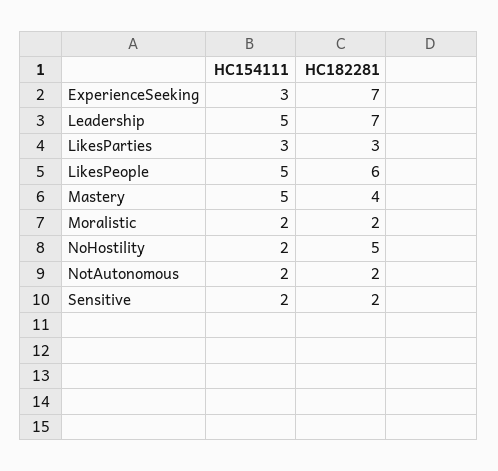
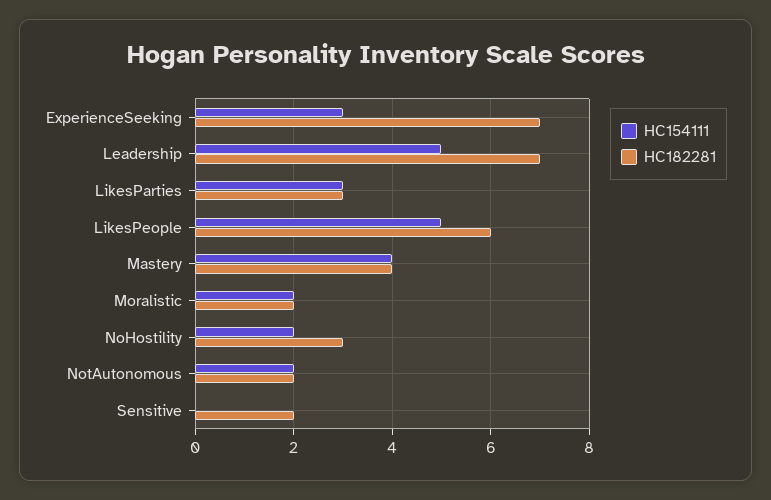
HC154111, Mastery: 5 -> 4
HC182281, NoHostility: 5 -> 3
HC154111, Sensitive: 2 -> 0

